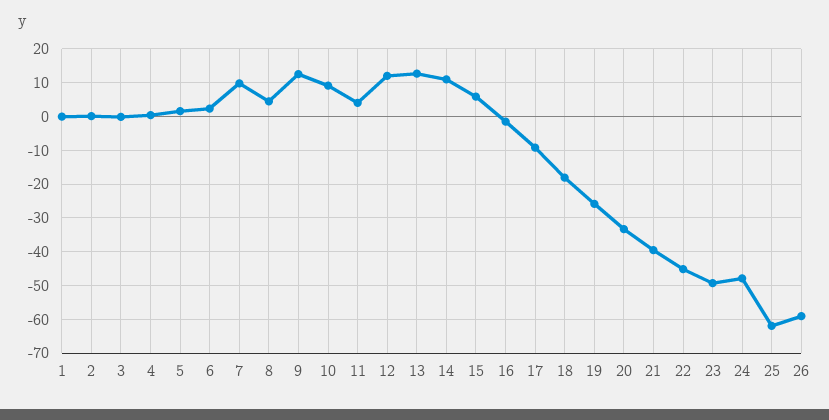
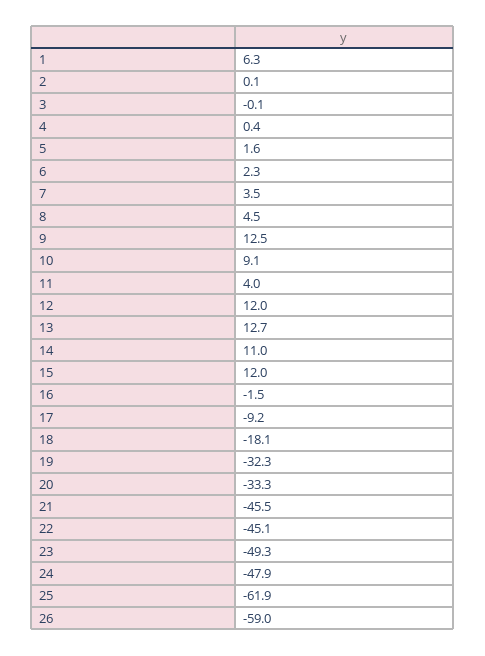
1: 0 -> 6.3
7: 10 -> 3.5
15: 6 -> 12
19: -26 -> -32.3
21: -40 -> -45.5

